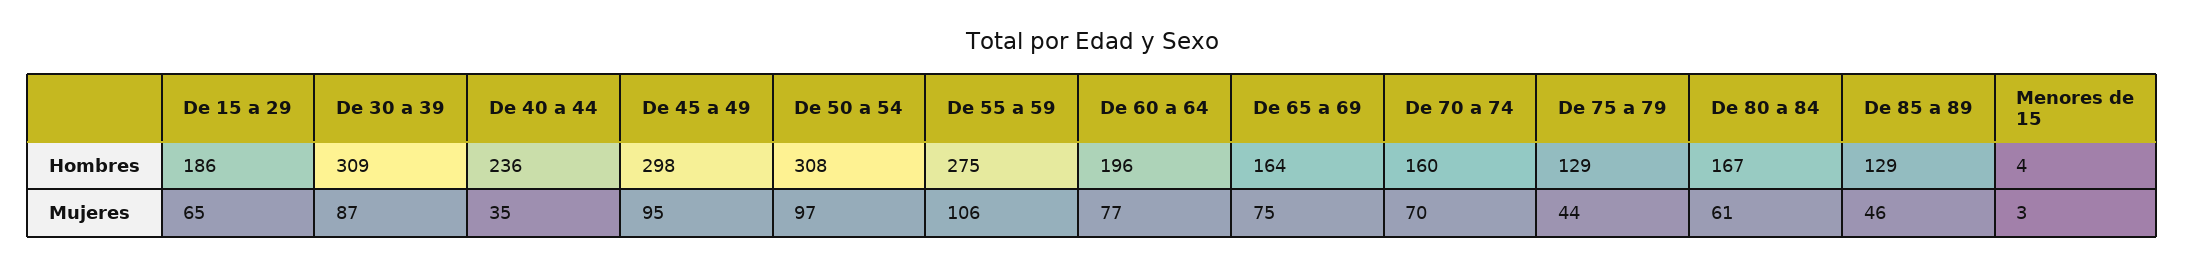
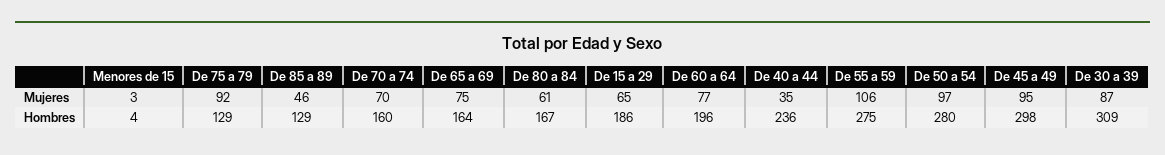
De 50 a 54, Hombres: 308 -> 280
De 75 a 79, Mujeres: 44 -> 92

